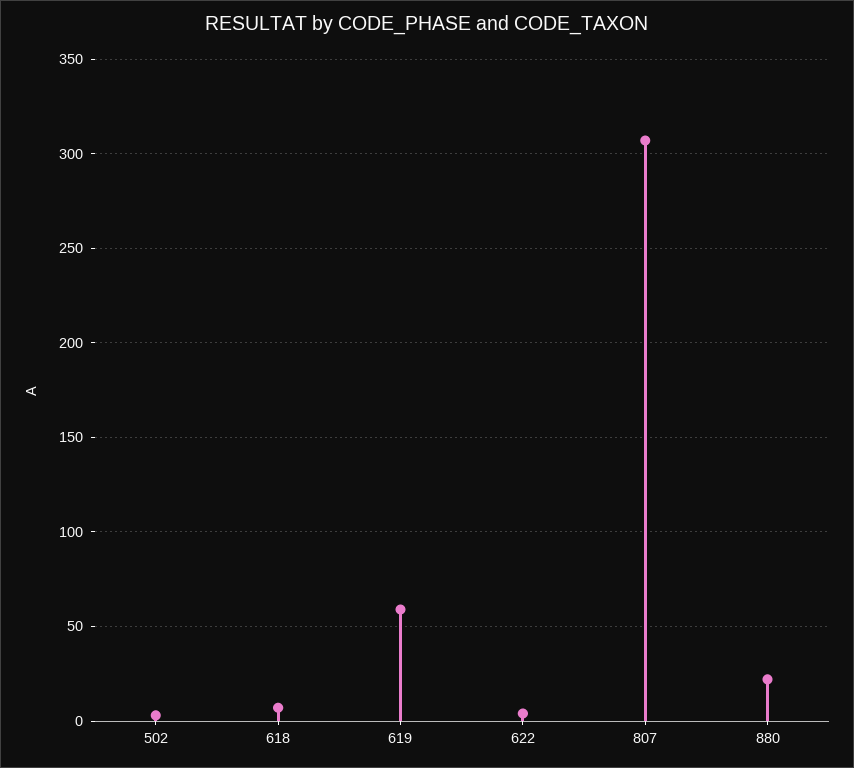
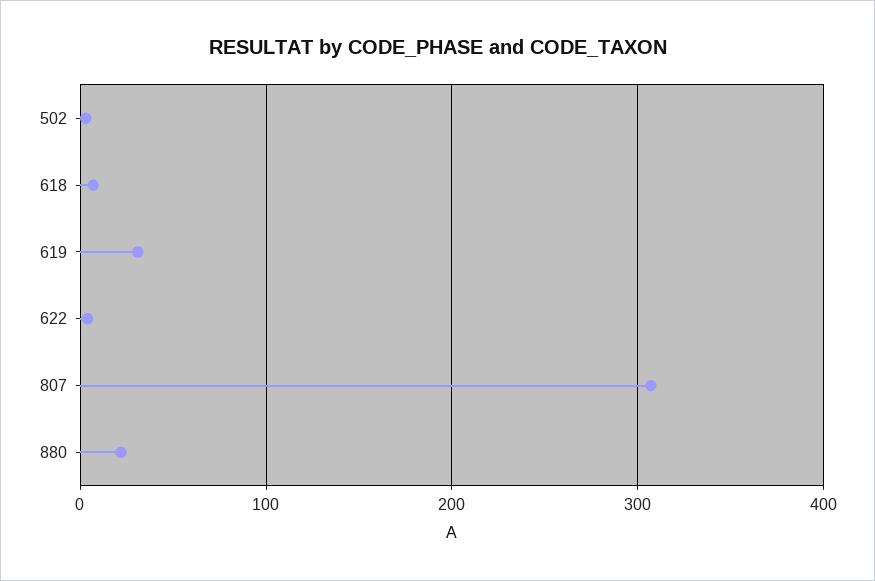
619: 60 -> 30

